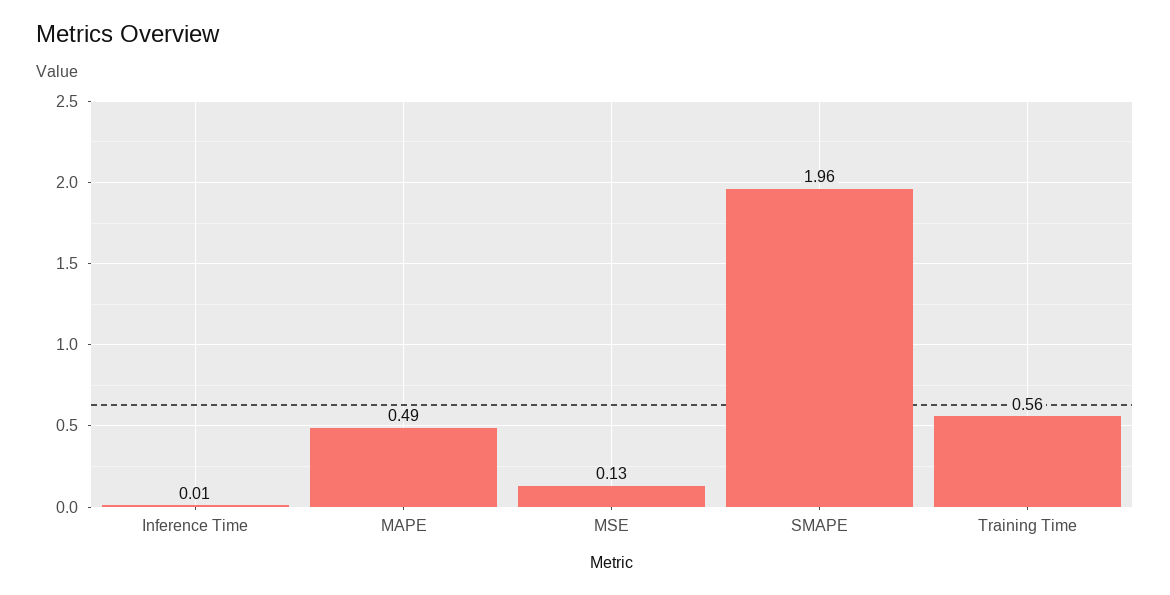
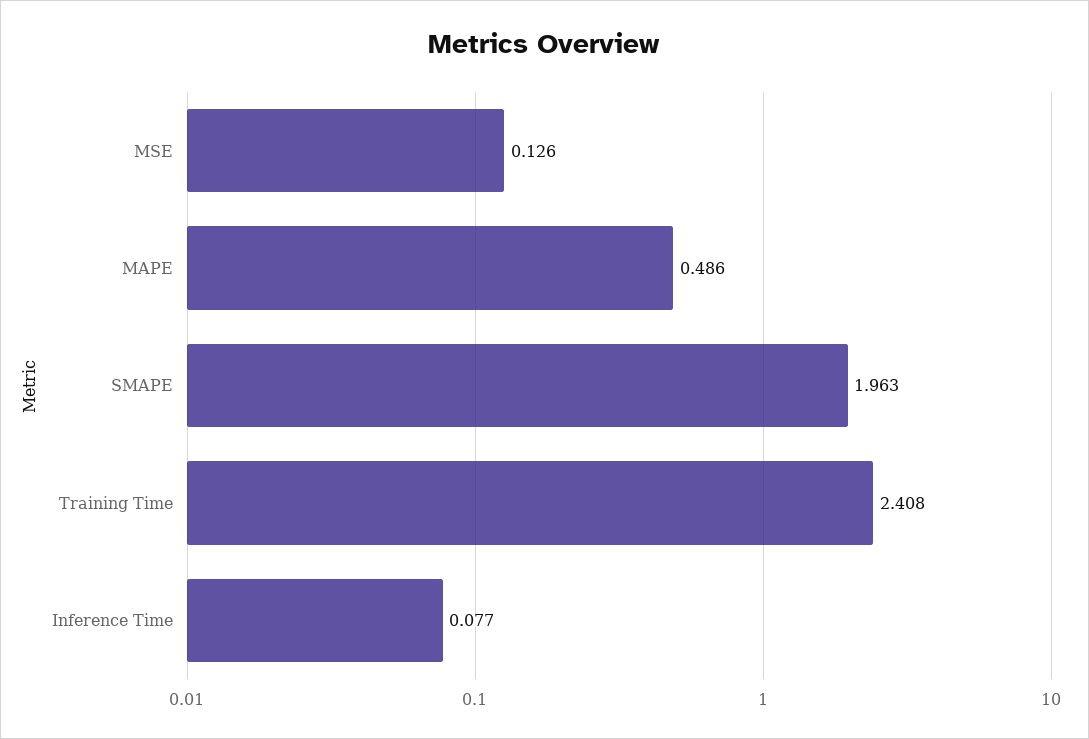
Inference Time: 0.01 -> 0.077
Training Time: 0.56 -> 2.408

